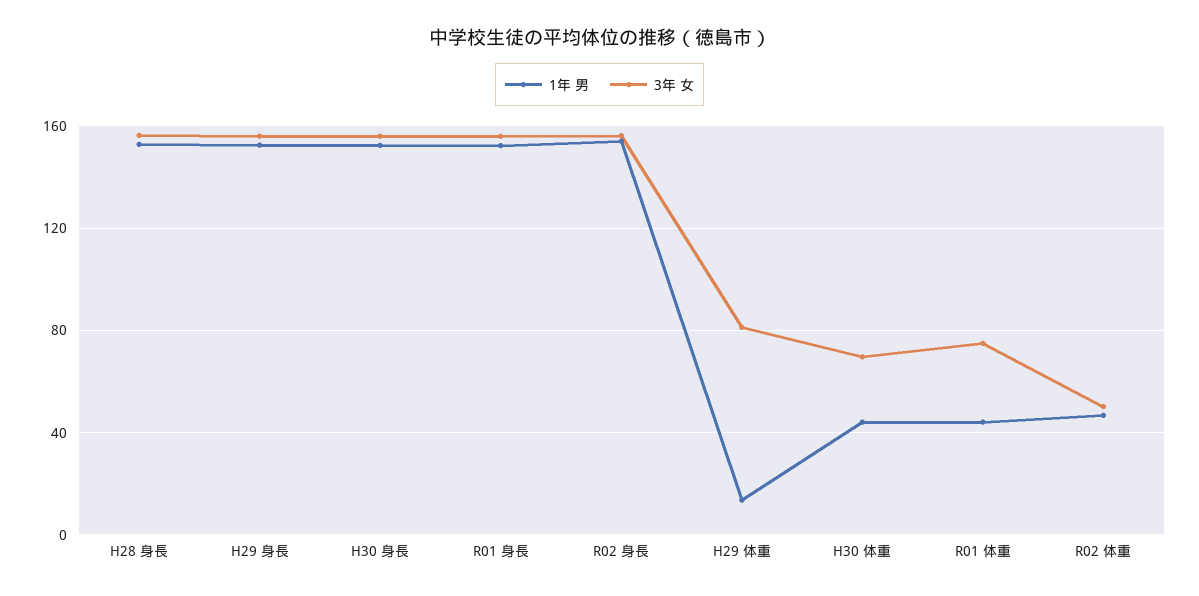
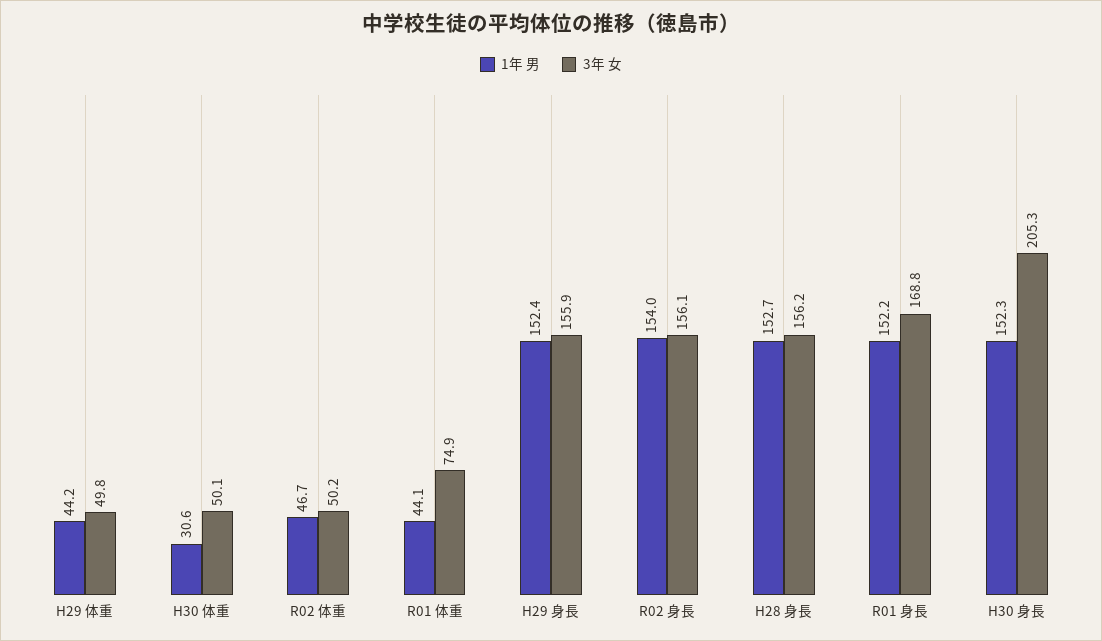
3年 女, H30 身長: 155 -> 205.3
3年 女, R01 身長: 155 -> 168.8
1年 男, H29 体重: 15 -> 44.2
3年 女, H29 体重: 80 -> 49.8
1年 男, H30 体重: 45 -> 30.6
3年 女, H30 体重: 70 -> 50.1

